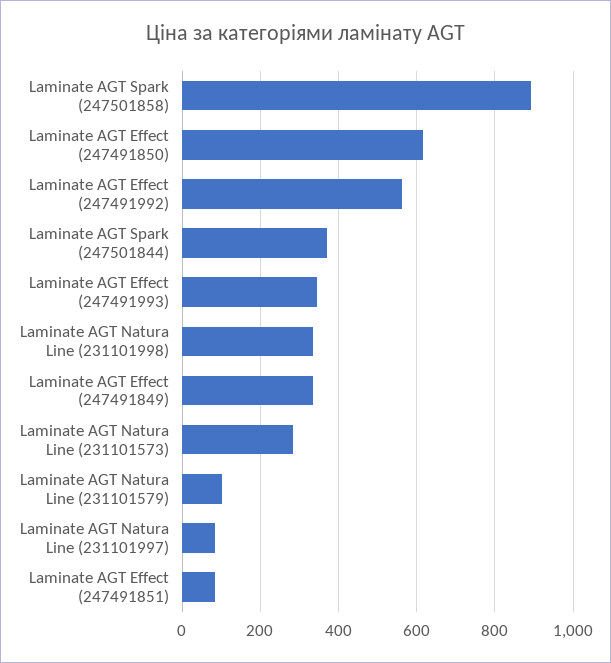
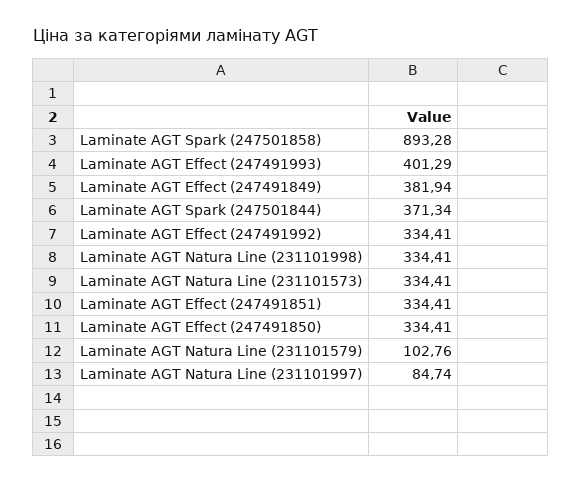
Laminate AGT Effect (247491850): 620 -> 334.41
Laminate AGT Effect (247491992): 560 -> 334.41
Laminate AGT Effect (247491993): 340 -> 401.29
Laminate AGT Effect (247491849): 340 -> 381.94
Laminate AGT Natura Line (231101573): 280 -> 334.41
Laminate AGT Effect (247491851): 80 -> 334.41

